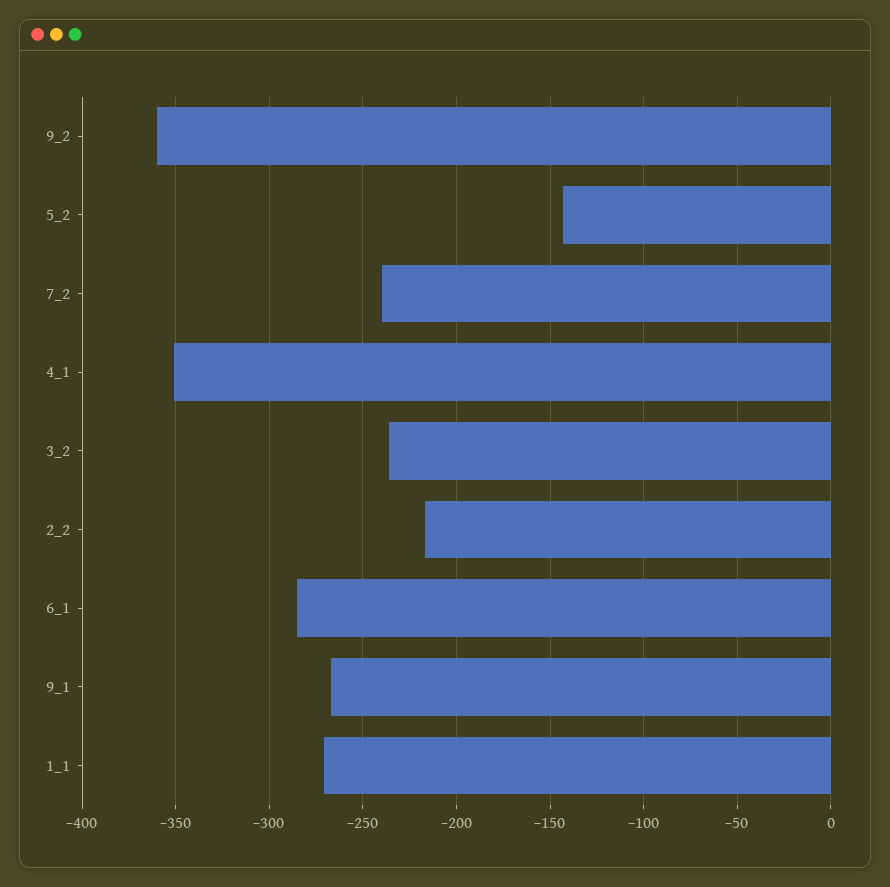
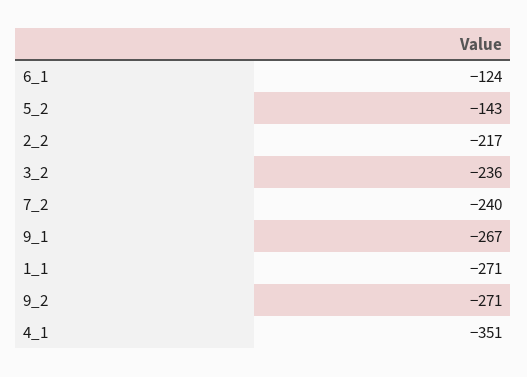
9_2: -360 -> -271
6_1: -285 -> -124

